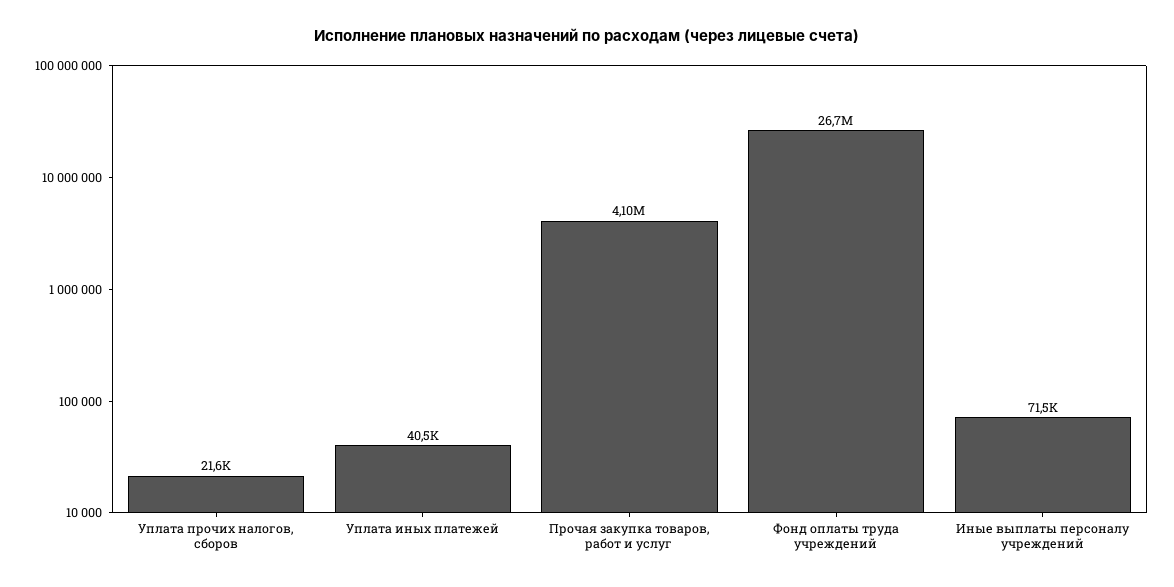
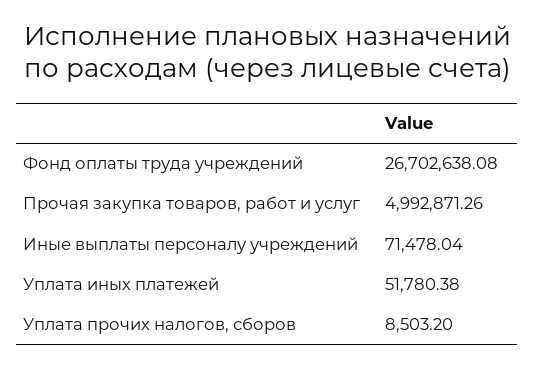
Уплата прочих налогов, сборов: 21600 -> 8503.2
Уплата иных платежей: 40500 -> 51780.38
Прочая закупка товаров, работ и услуг: 4100000 -> 4992871.26

